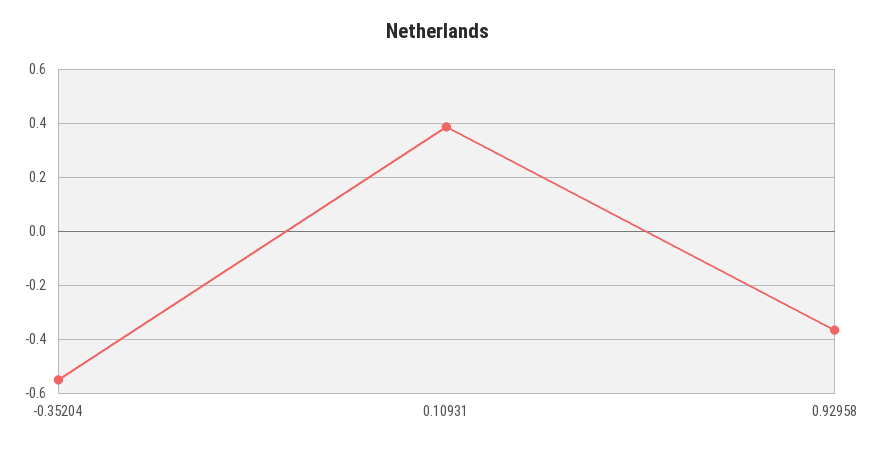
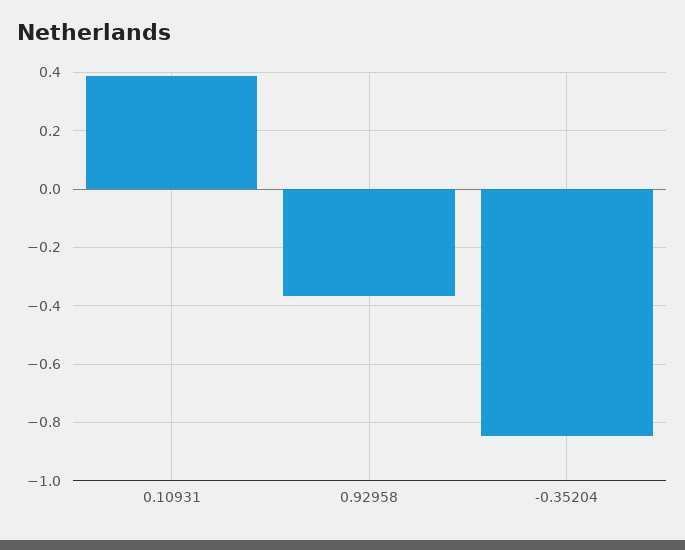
-0.35204: -0.55 -> -0.85

